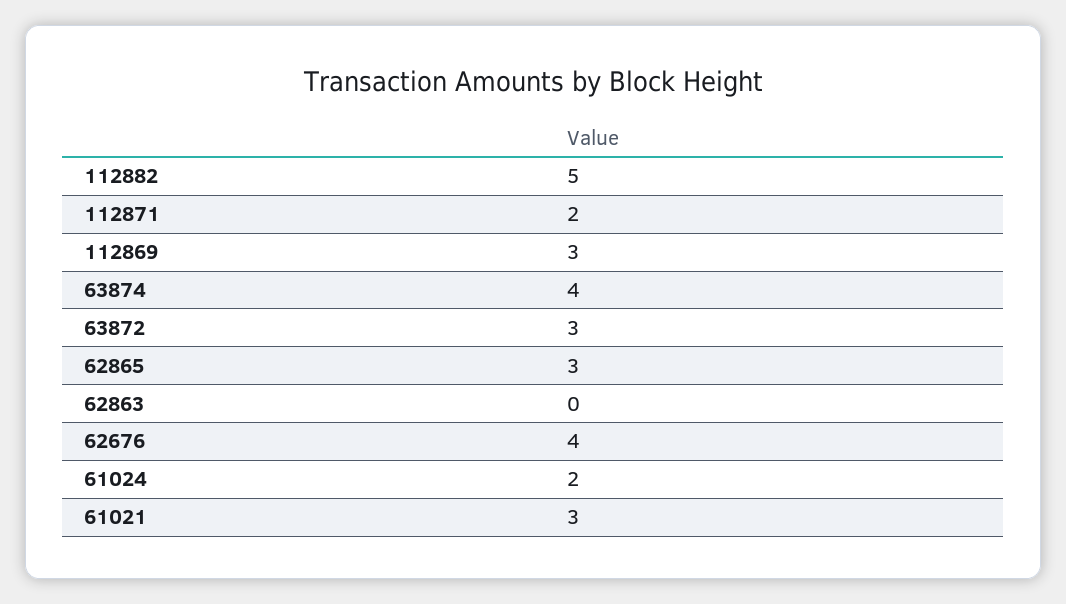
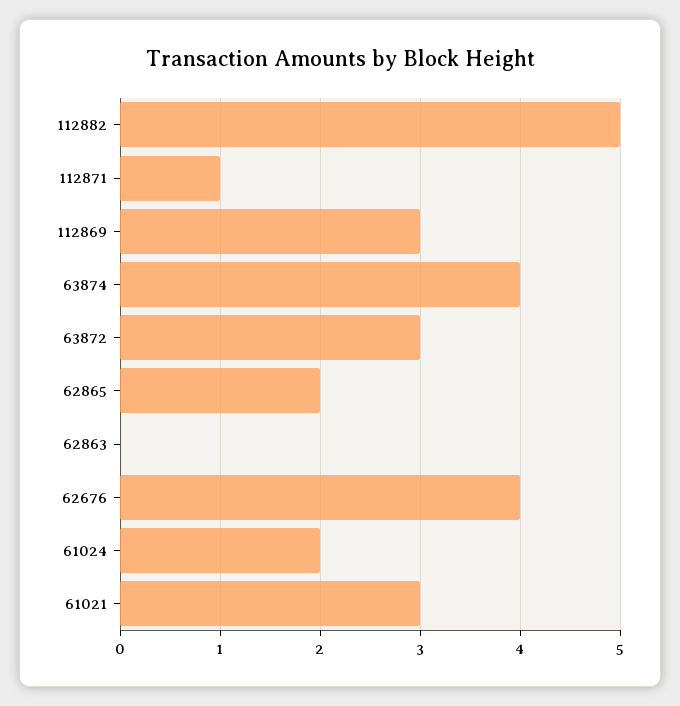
112871: 2 -> 1
62865: 3 -> 2

